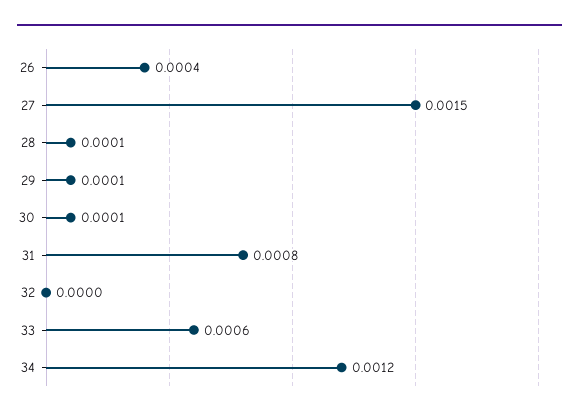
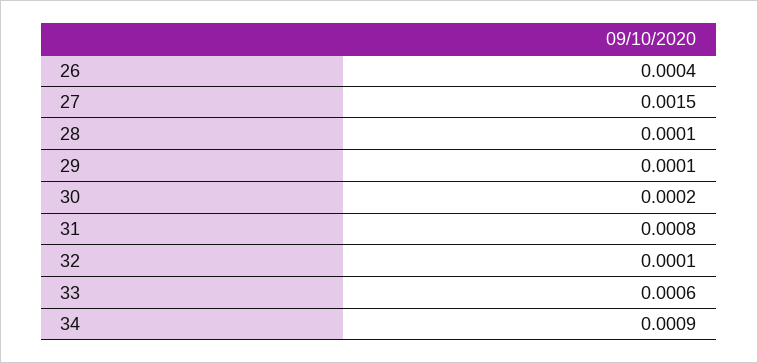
30: 0.0001 -> 0.0002
32: 0 -> 0.0001
34: 0.0012 -> 0.0009

